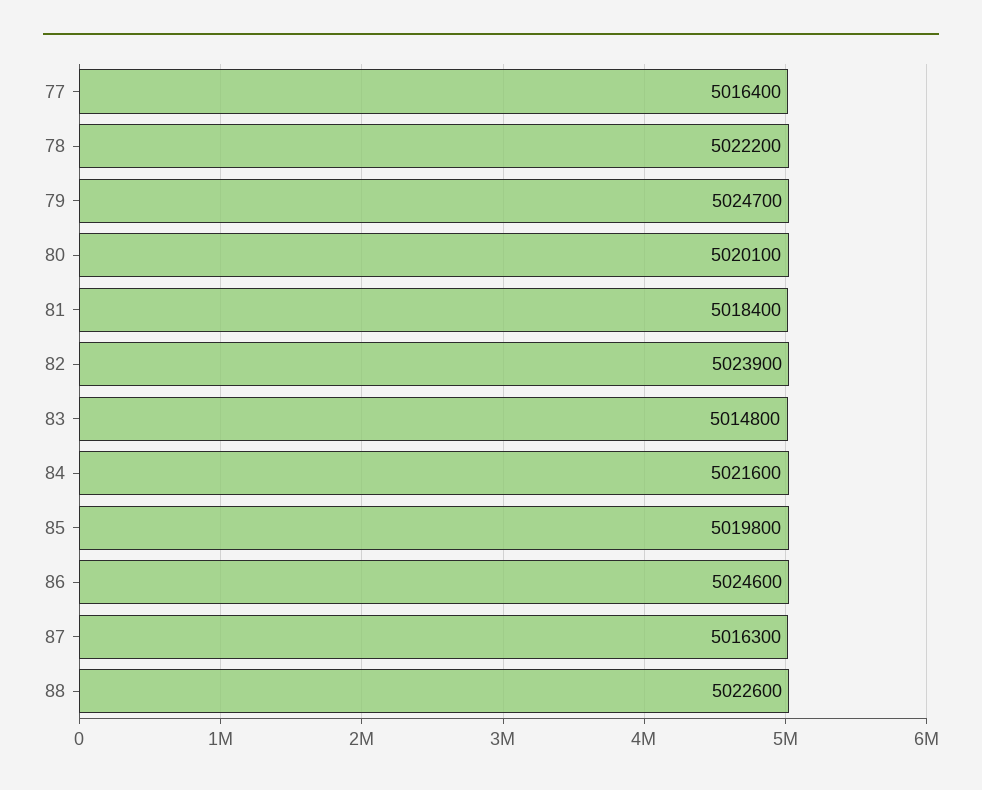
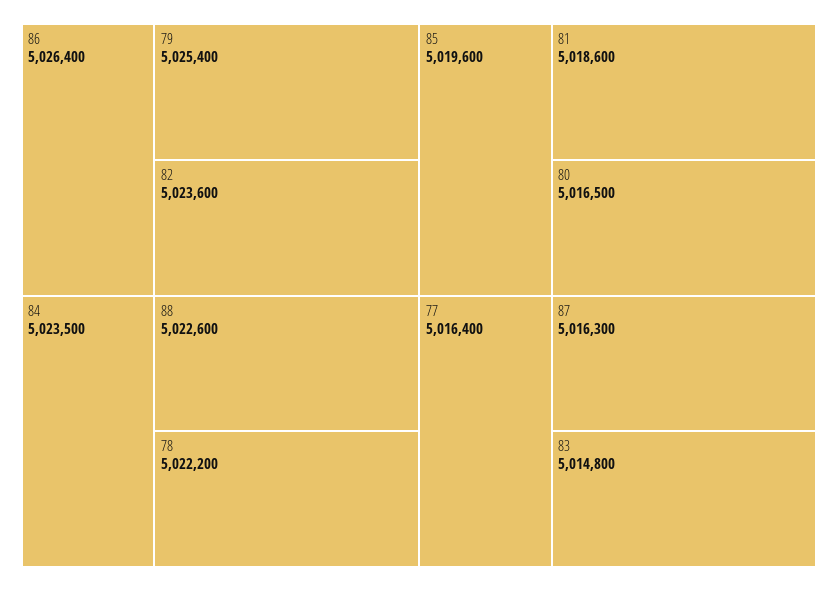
79: 5024700 -> 5025400
80: 5020100 -> 5016500
81: 5018400 -> 5018600
82: 5023900 -> 5023600
84: 5021600 -> 5023500
85: 5019800 -> 5019600
86: 5024600 -> 5026400

